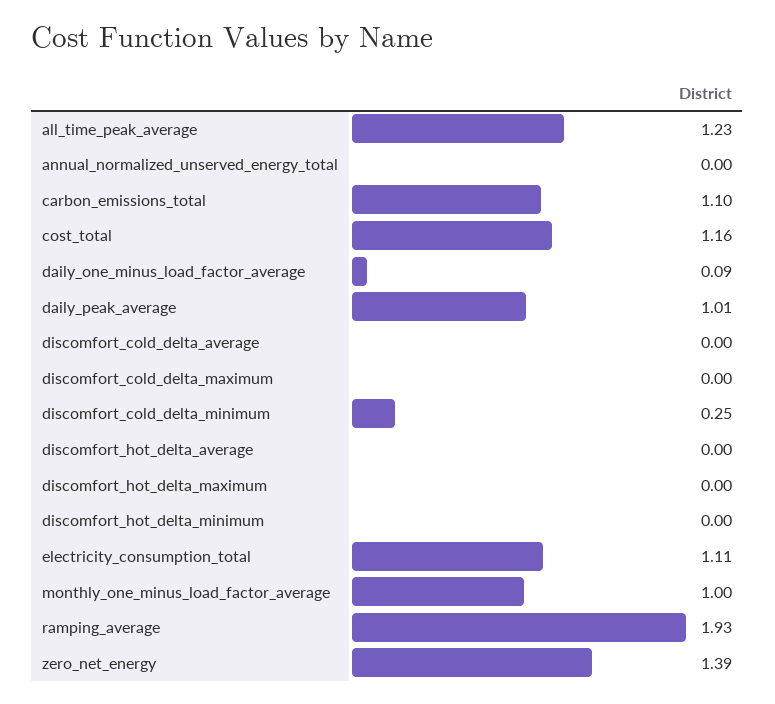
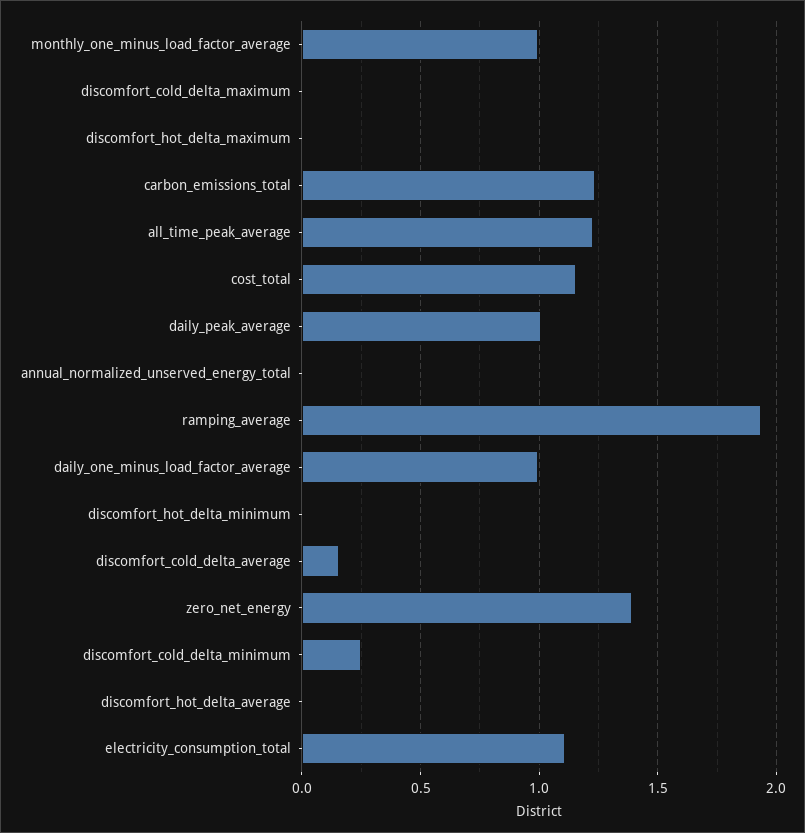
carbon_emissions_total: 1.1 -> 1.25
daily_one_minus_load_factor_average: 0.09 -> 1
discomfort_cold_delta_average: 0 -> 0.15

